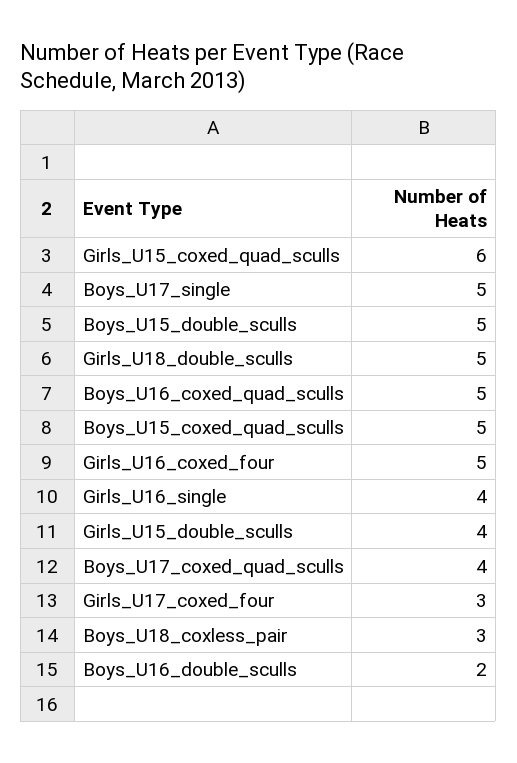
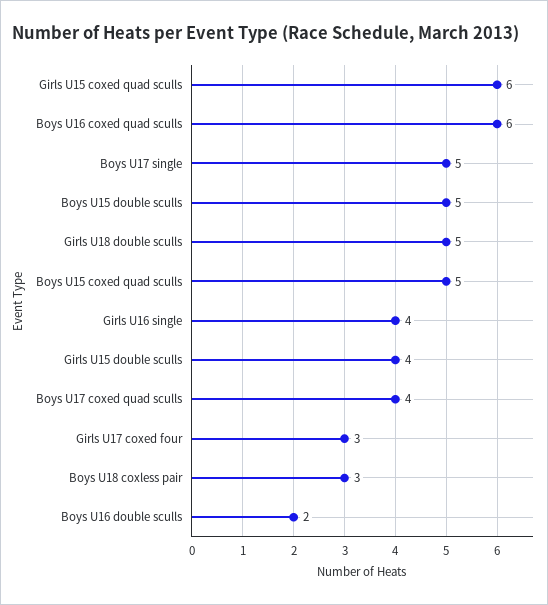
Boys_U16_coxed_quad_sculls: 5 -> 6
Girls_U16_coxed_four: 5 -> none

